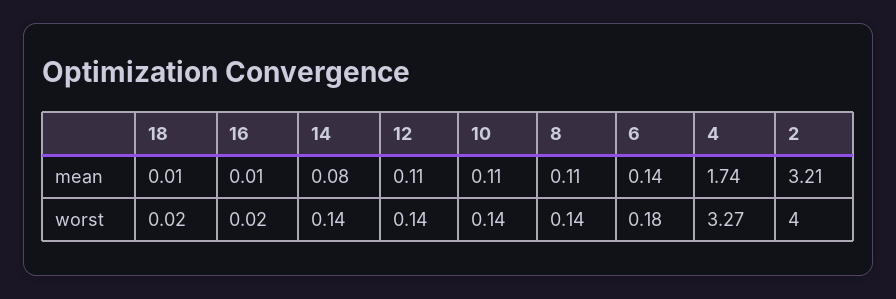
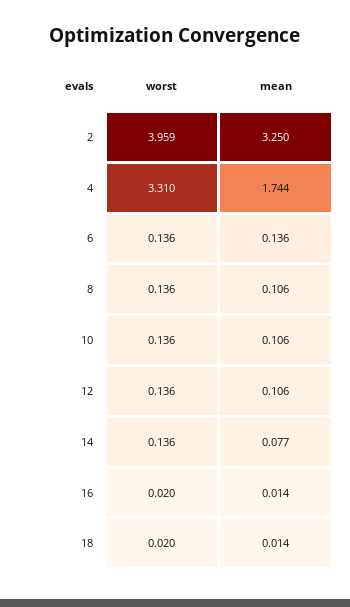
2, mean: 3.21 -> 3.25
6, worst: 0.18 -> 0.136
4, worst: 3.27 -> 3.31
2, worst: 4 -> 3.959

